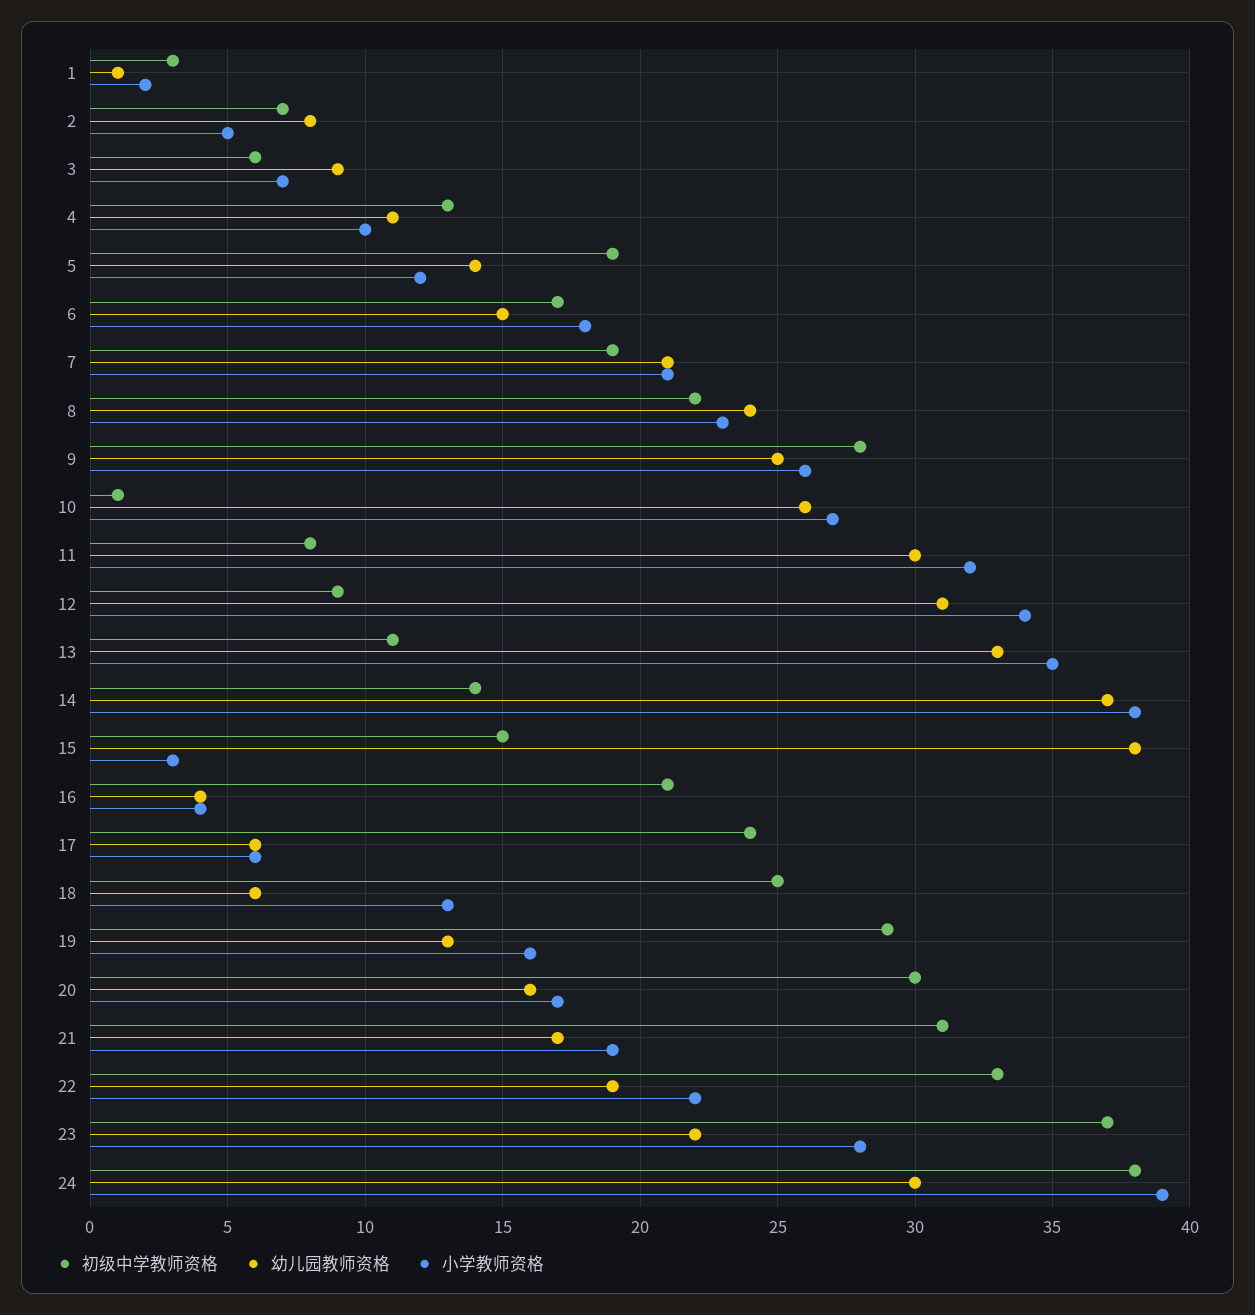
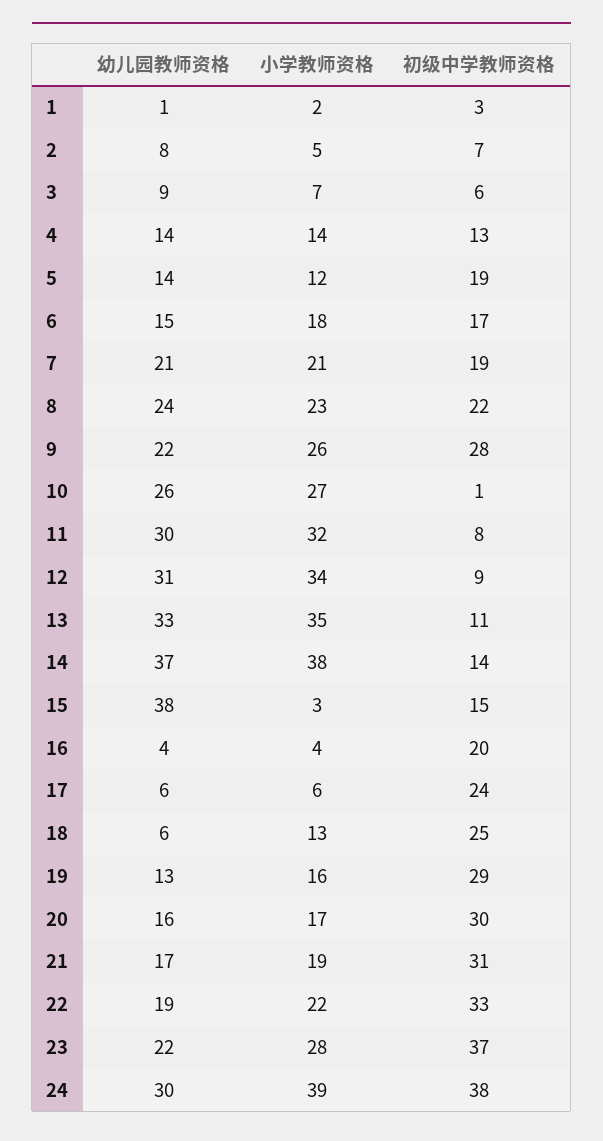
幼儿园教师资格, 4: 11 -> 14
小学教师资格, 4: 10 -> 14
幼儿园教师资格, 9: 25 -> 22
初级中学教师资格, 16: 21 -> 20

